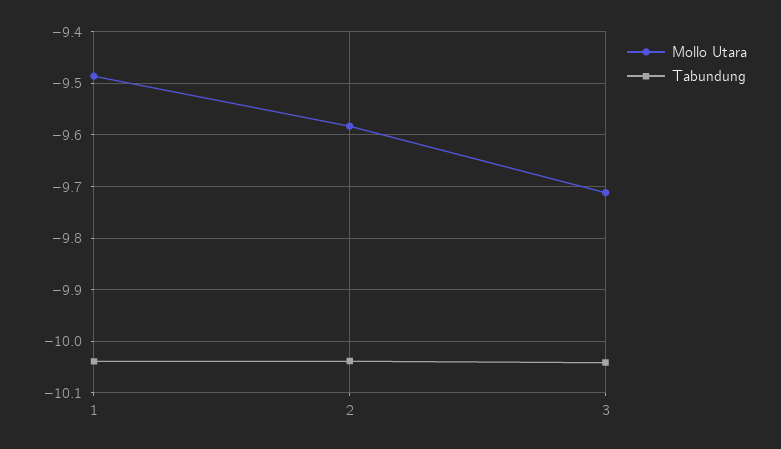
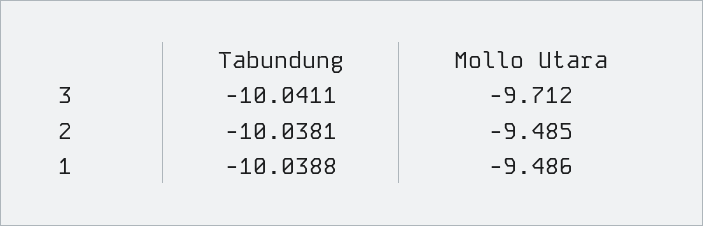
Mollo Utara, 2: -9.58 -> -9.485

